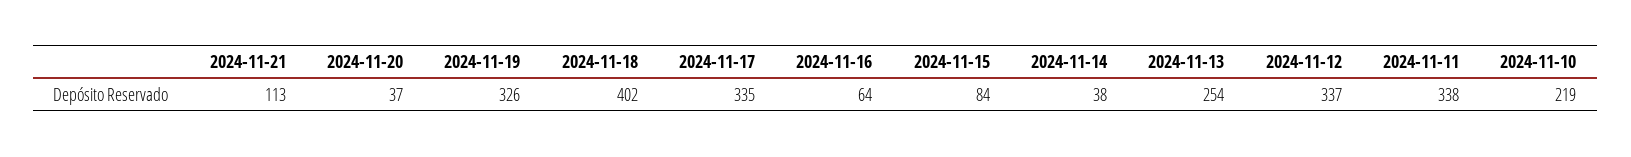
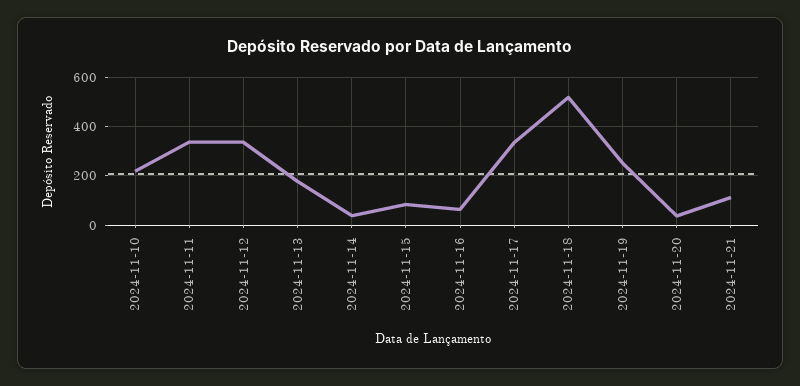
2024-11-19: 326 -> 250
2024-11-18: 402 -> 525
2024-11-13: 254 -> 175

